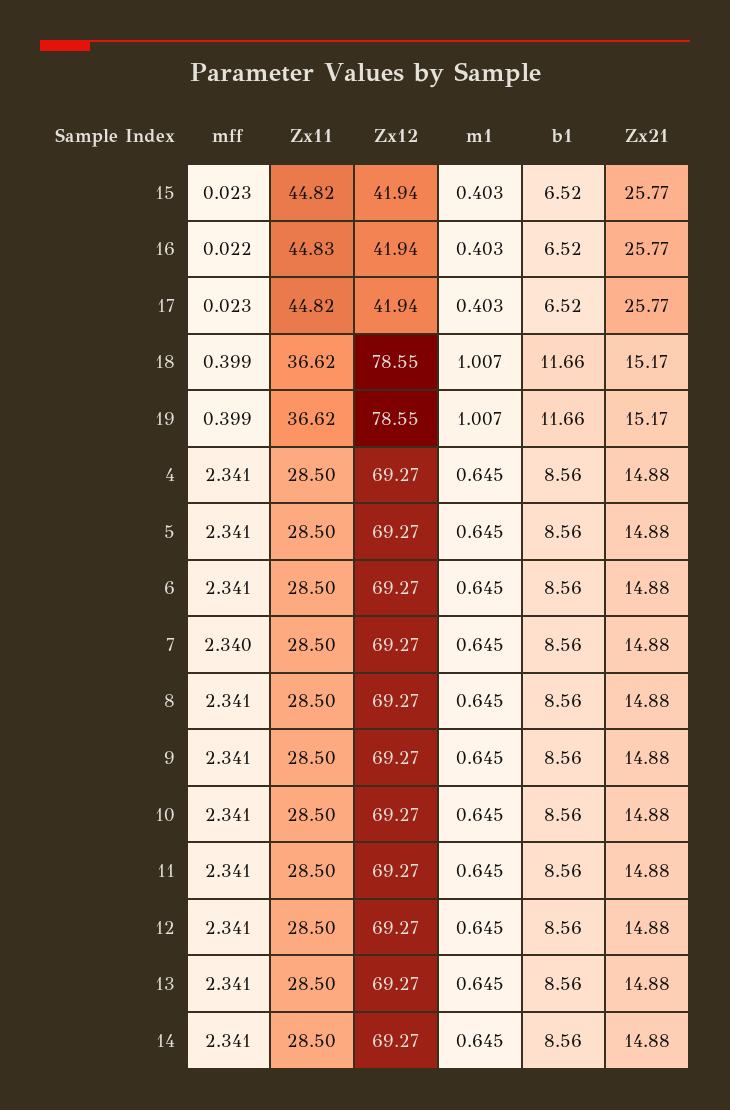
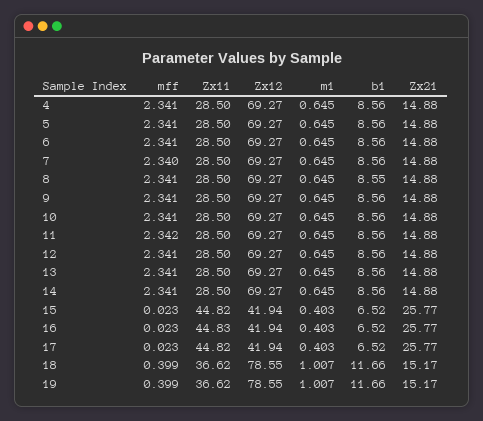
mff, 16: 0.022 -> 0.023
b1, 8: 8.56 -> 8.55
mff, 11: 2.341 -> 2.342

